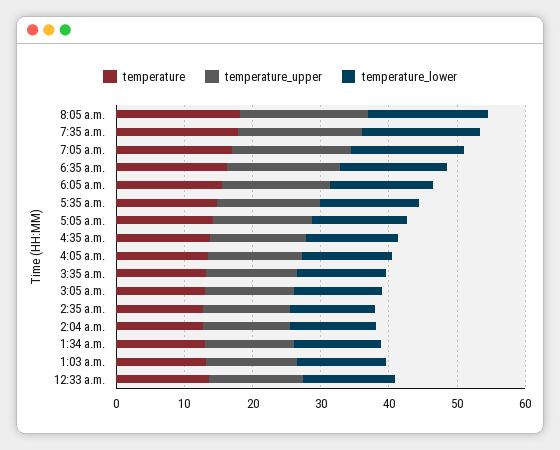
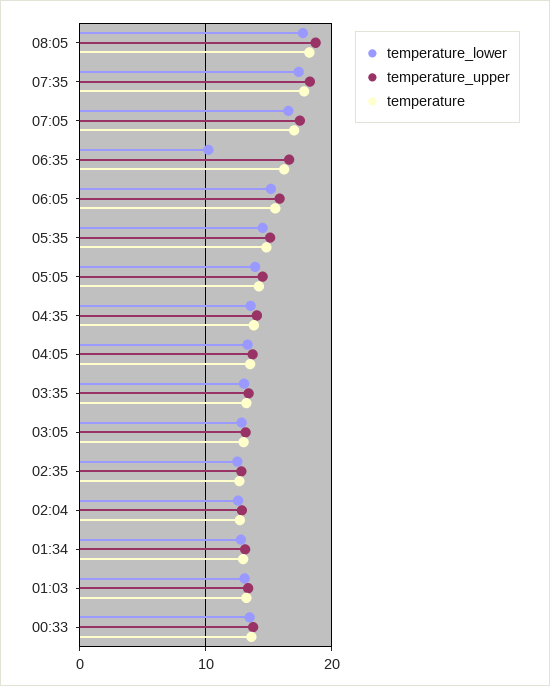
temperature_lower, 6:35 a.m.: 16 -> 10

